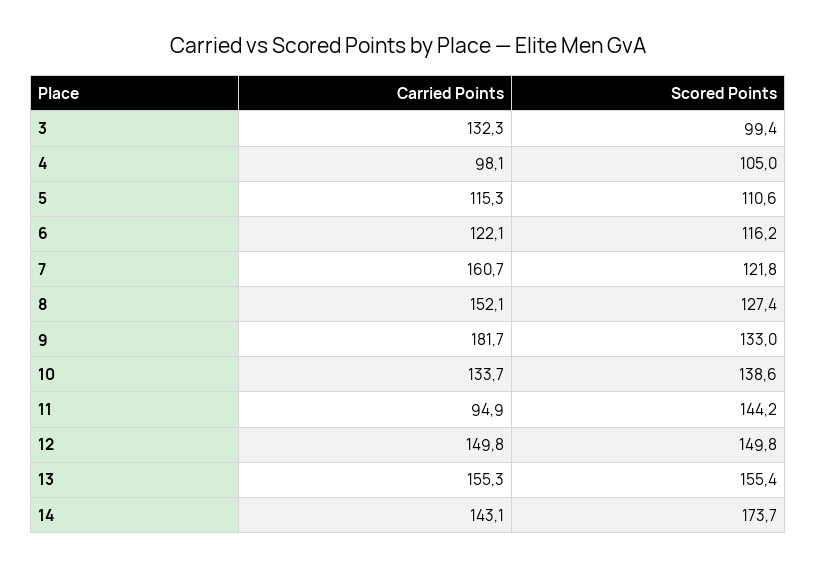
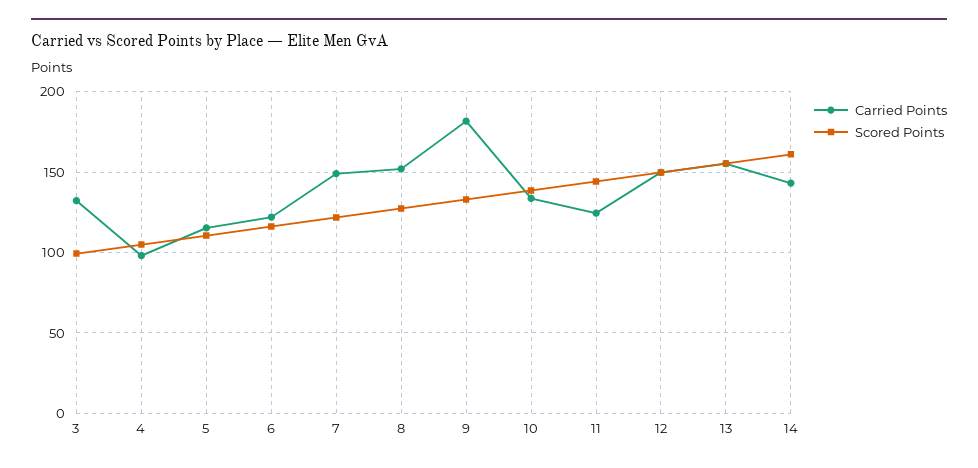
Carried Points, 7: 160.7 -> 150
Carried Points, 11: 94.9 -> 125
Scored Points, 14: 173.7 -> 160

